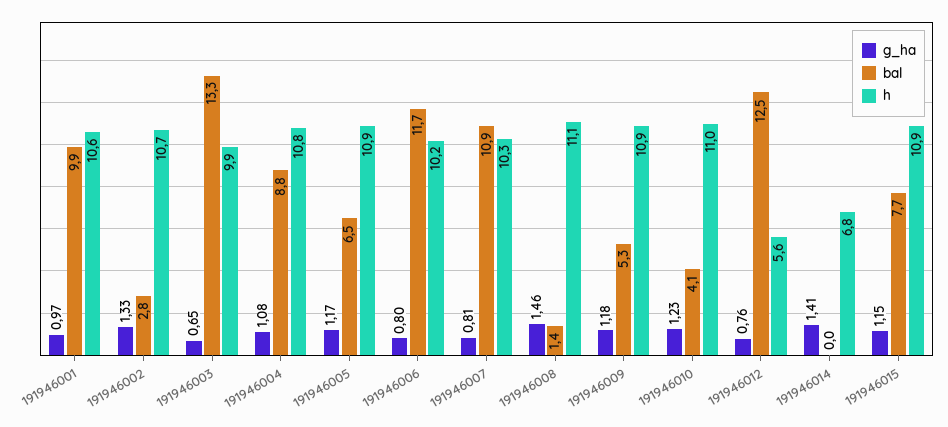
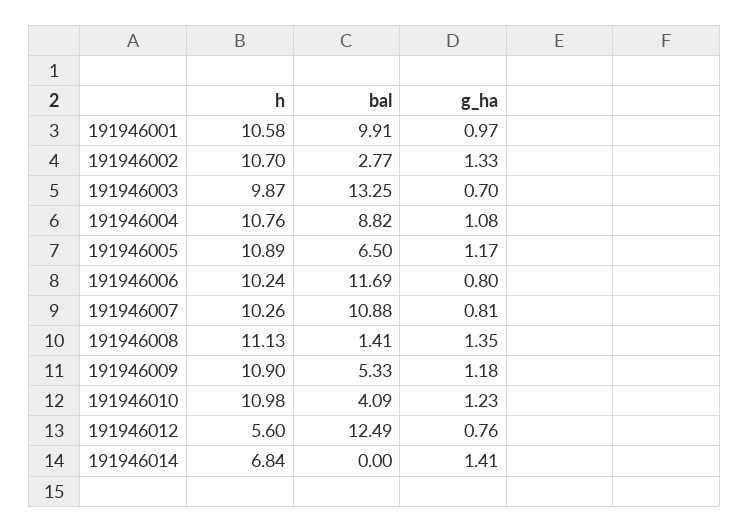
g_ha, 191946003: 0.65 -> 0.7
g_ha, 191946008: 1.46 -> 1.35
g_ha, 191946015: 1.15 -> none
bal, 191946015: 7.7 -> none
h, 191946015: 10.9 -> none

